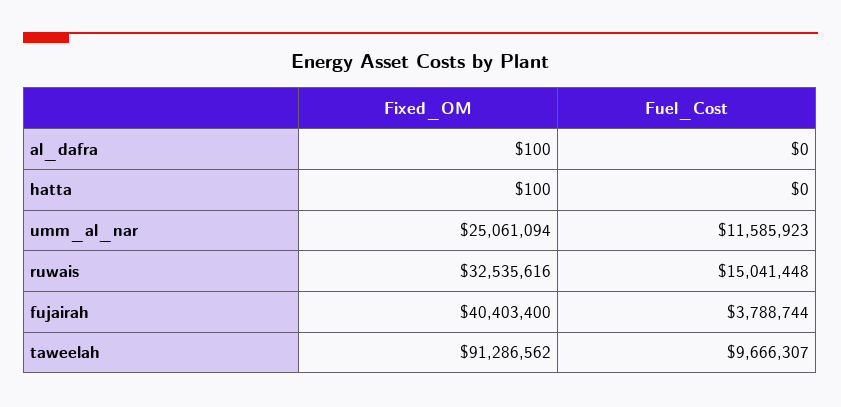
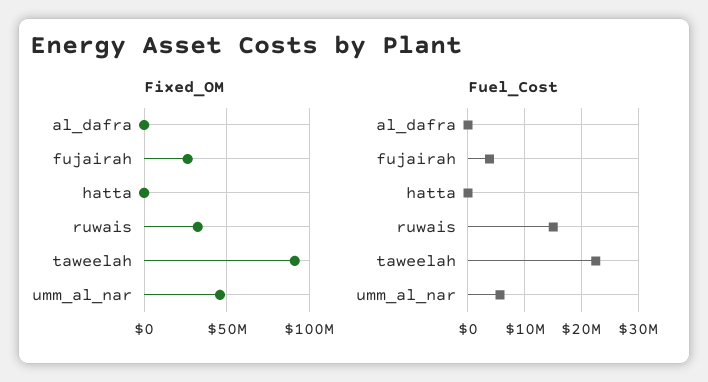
Fixed_OM, umm_al_nar: 25061094 -> 45000000
Fuel_Cost, umm_al_nar: 11585923 -> 6000000
Fixed_OM, fujairah: 40403400 -> 25000000
Fuel_Cost, taweelah: 9666307 -> 22000000

